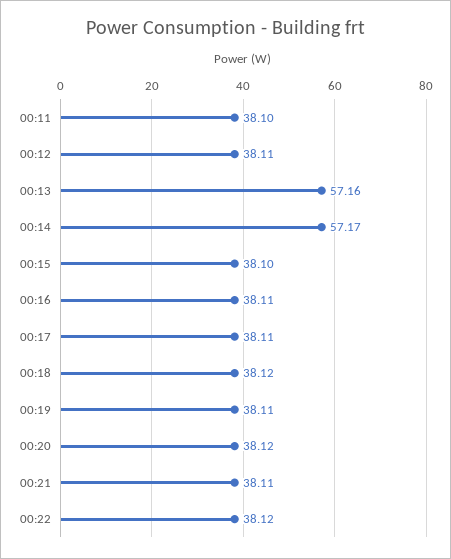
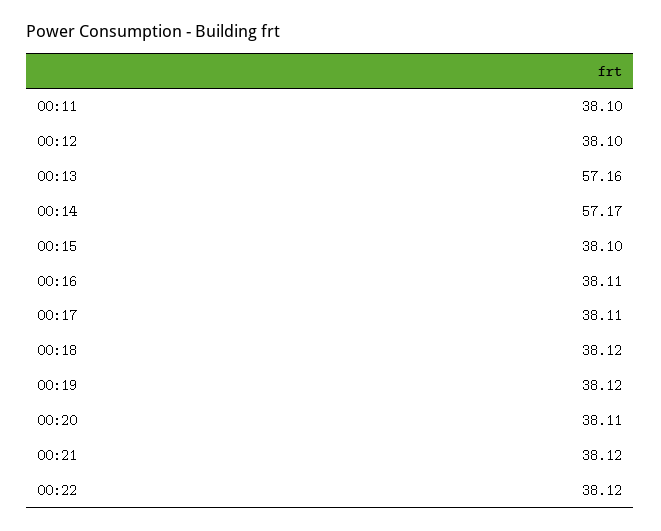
00:12: 38.11 -> 38.1
00:19: 38.11 -> 38.12
00:20: 38.12 -> 38.11
00:21: 38.11 -> 38.12

